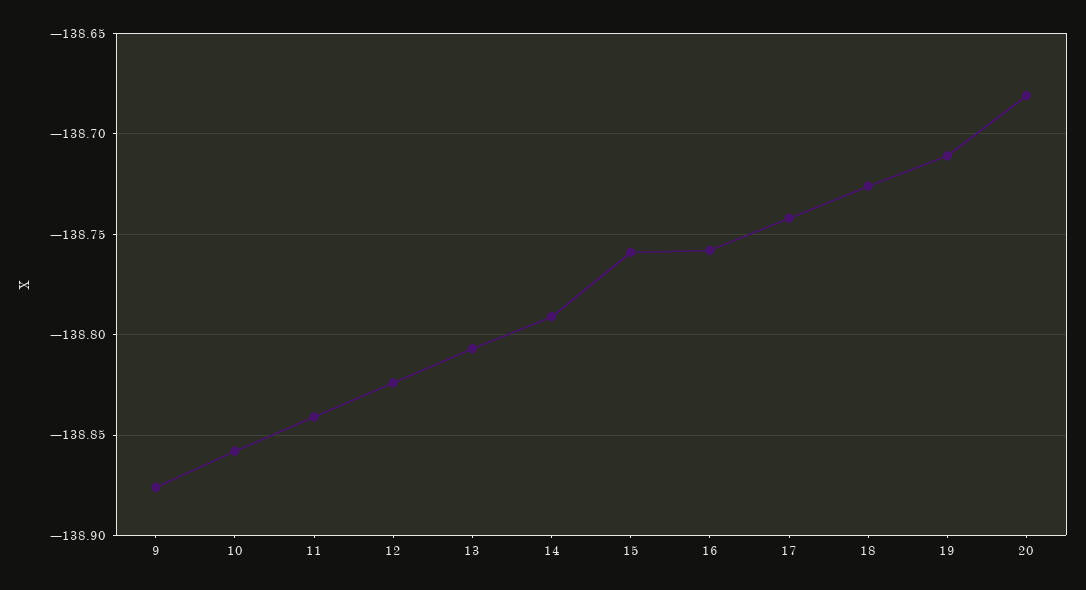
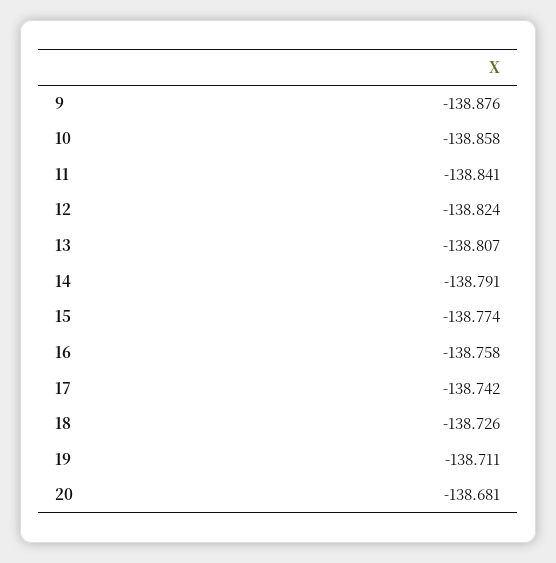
15: -138.76 -> -138.774

